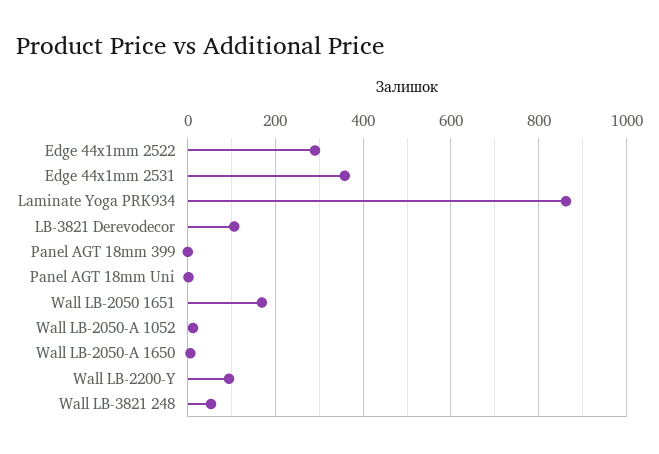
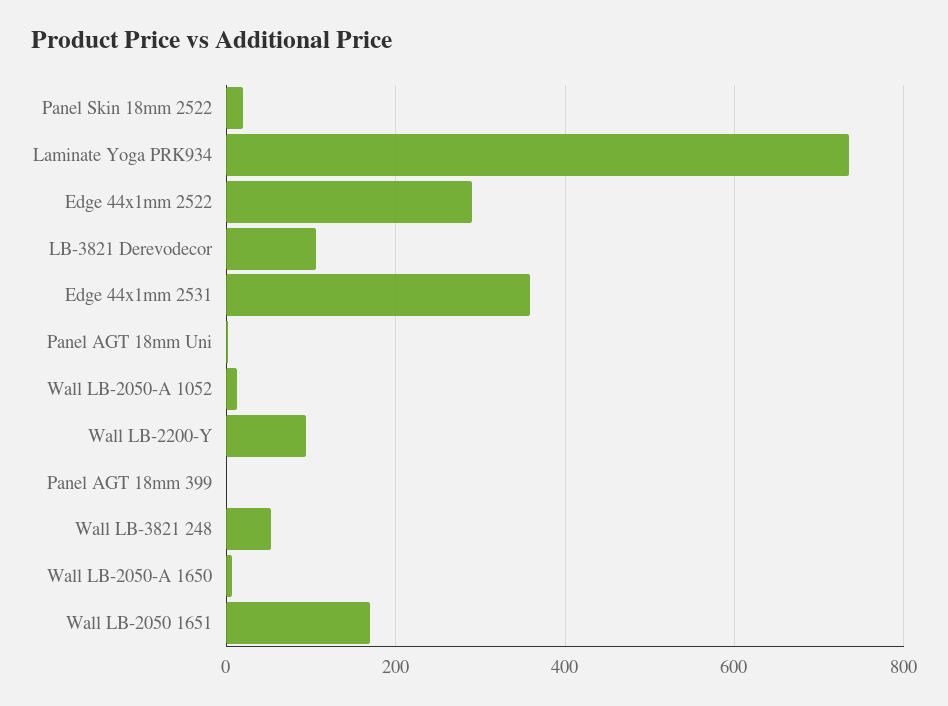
Laminate Yoga PRK934: 860 -> 740
Panel Skin 18mm 2522: none -> 20

